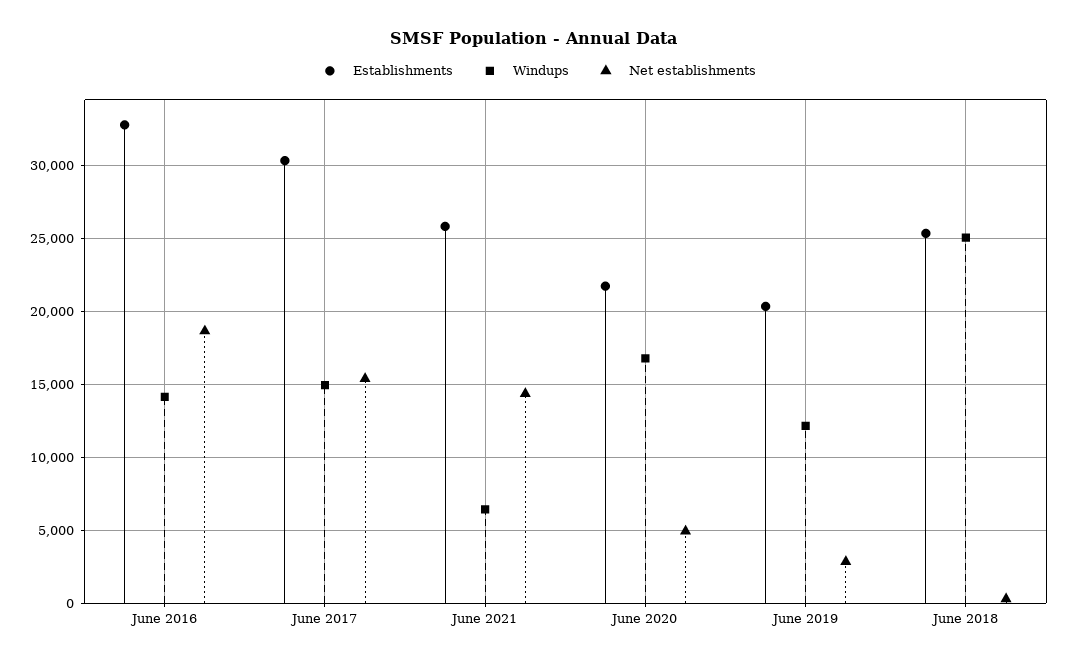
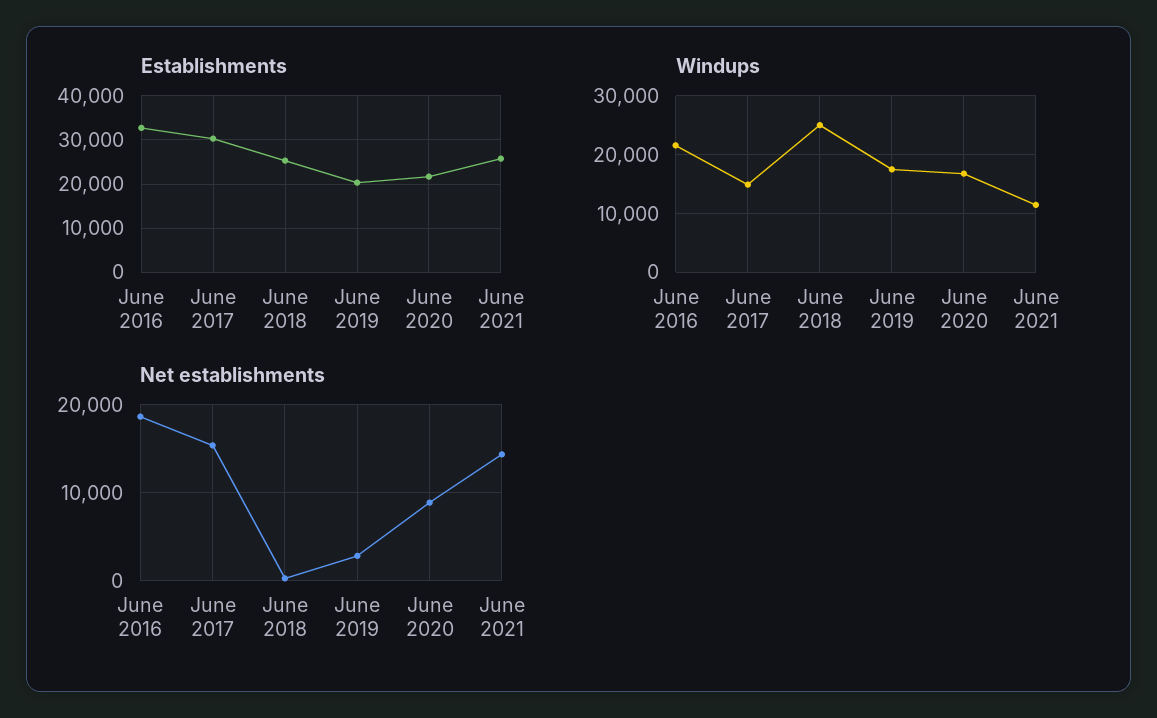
Windups, June 2016: 14000 -> 22000
Windups, June 2021: 6500 -> 12000
Net establishments, June 2020: 5000 -> 9000
Windups, June 2019: 12000 -> 18000

